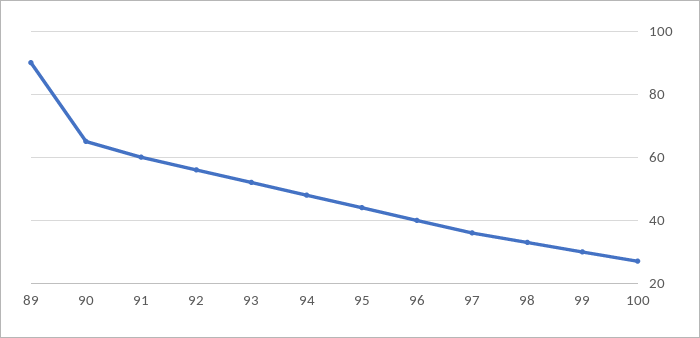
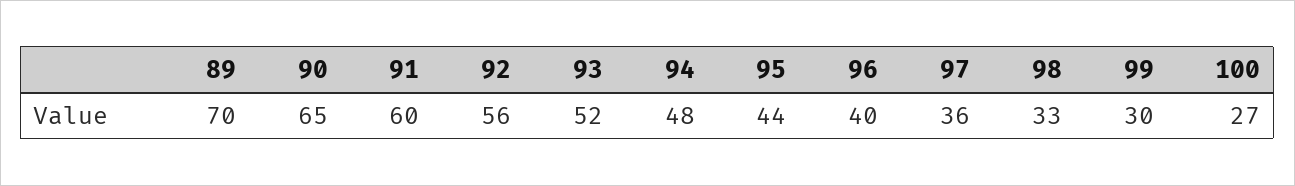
89: 90 -> 70

